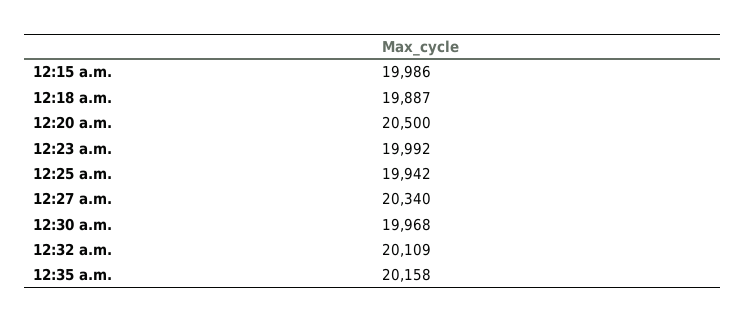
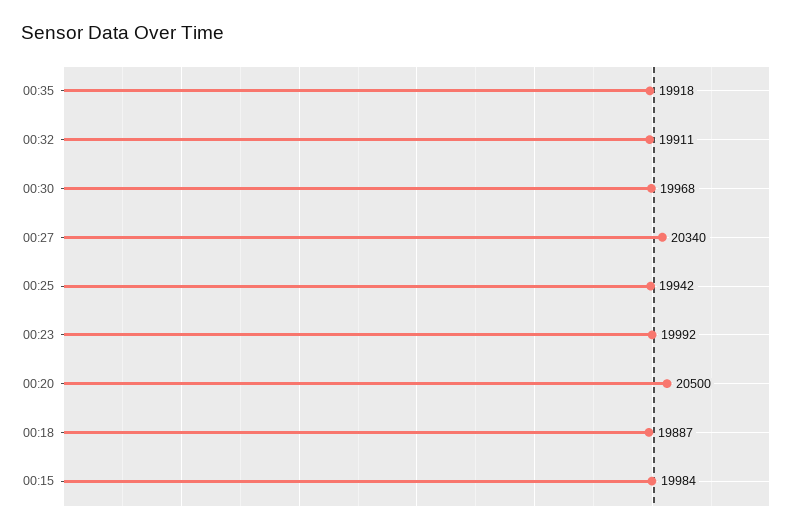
12:15 a.m.: 19986 -> 19984
12:32 a.m.: 20109 -> 19911
12:35 a.m.: 20158 -> 19918

